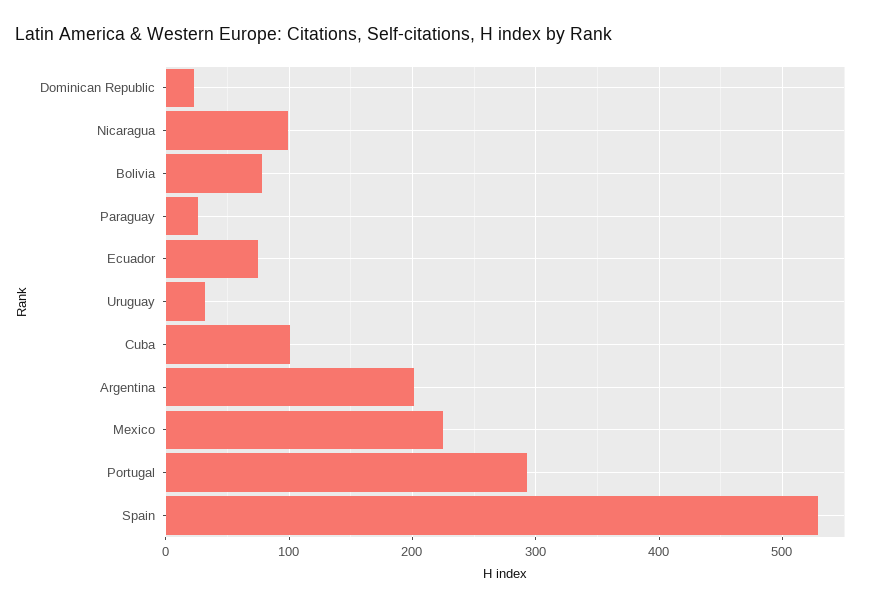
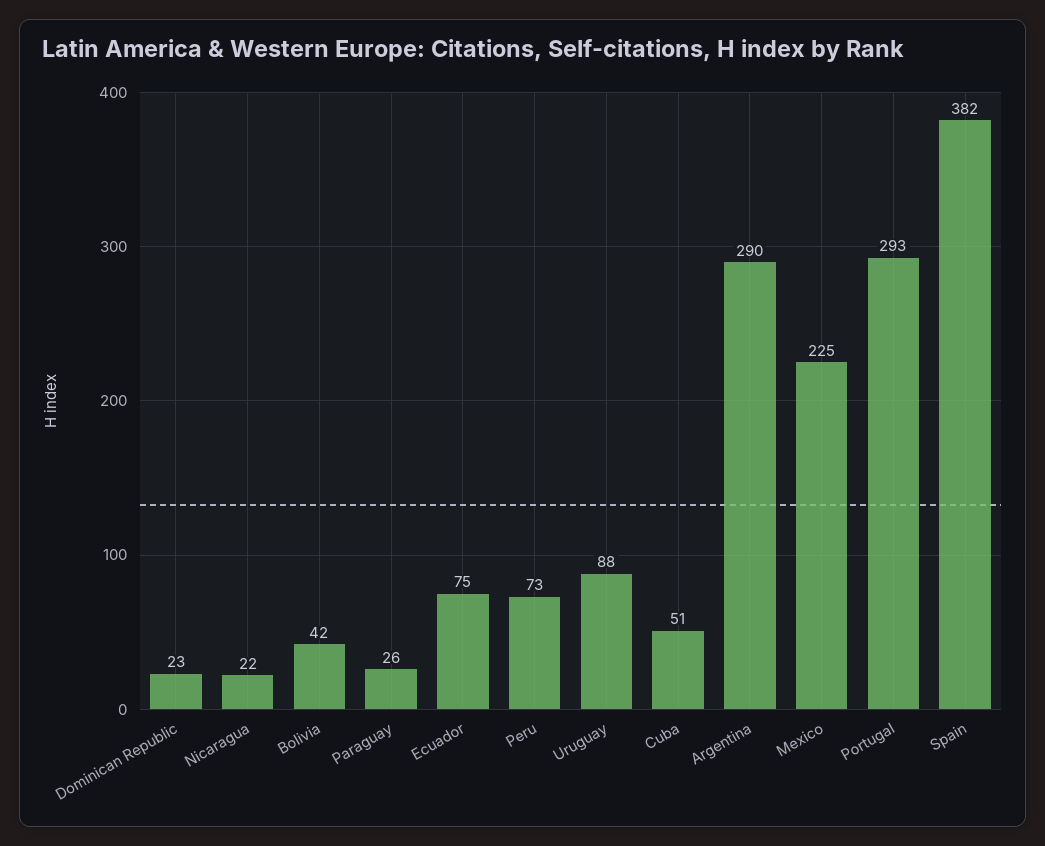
Nicaragua: 100 -> 22
Bolivia: 80 -> 42
Uruguay: 30 -> 88
Cuba: 100 -> 51
Argentina: 200 -> 290
Spain: 530 -> 382
Peru: none -> 73

